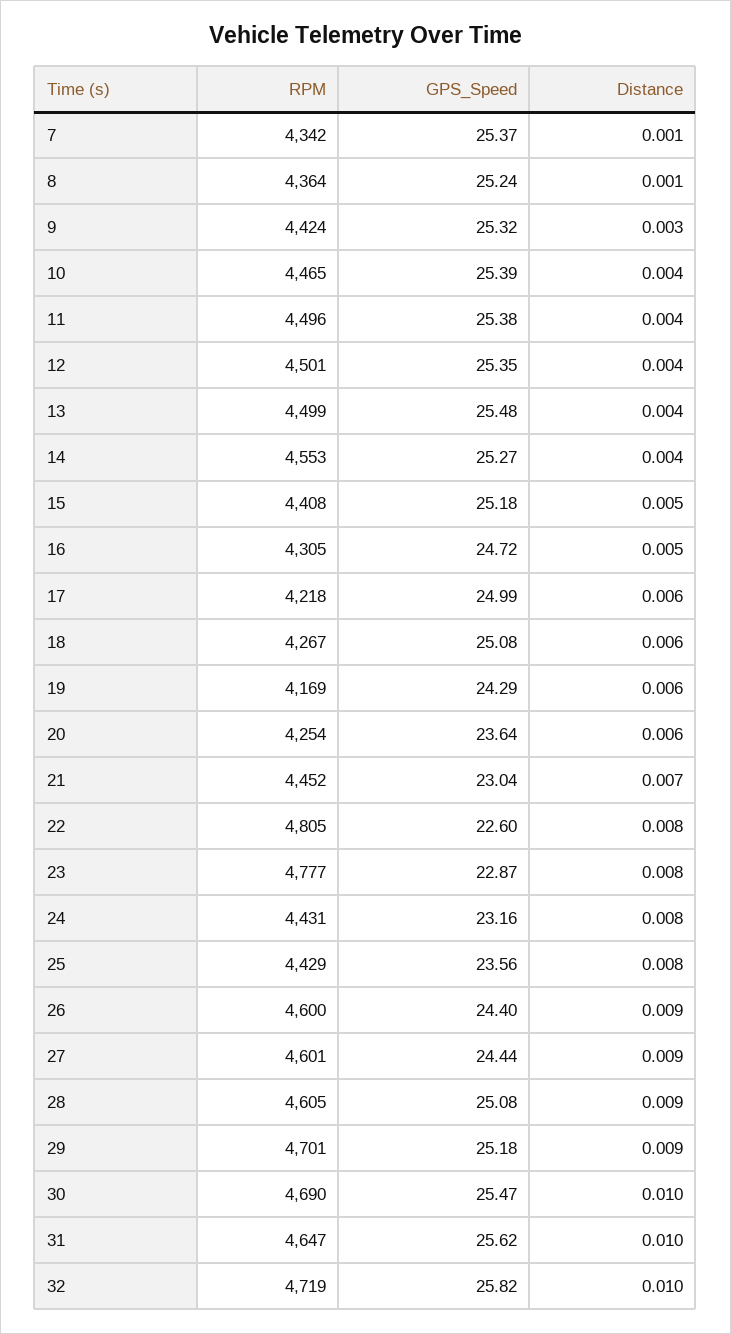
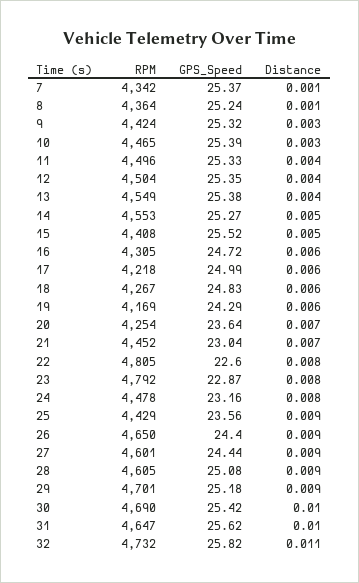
Distance, 10: 0.004 -> 0.003
GPS_Speed, 11: 25.38 -> 25.33
RPM, 12: 4501 -> 4504
RPM, 13: 4499 -> 4549
GPS_Speed, 13: 25.48 -> 25.38
Distance, 14: 0.004 -> 0.005
GPS_Speed, 15: 25.18 -> 25.52
Distance, 16: 0.005 -> 0.006
GPS_Speed, 18: 25.08 -> 24.83
Distance, 20: 0.006 -> 0.007
RPM, 23: 4777 -> 4792
RPM, 24: 4431 -> 4478
Distance, 25: 0.008 -> 0.009
RPM, 26: 4600 -> 4650
GPS_Speed, 30: 25.47 -> 25.42
RPM, 32: 4719 -> 4732
Distance, 32: 0.01 -> 0.011

